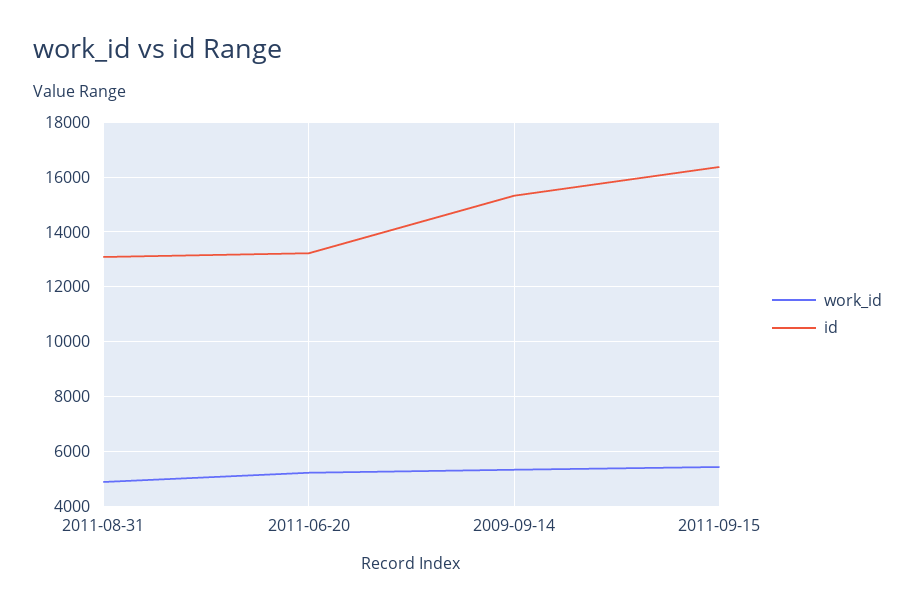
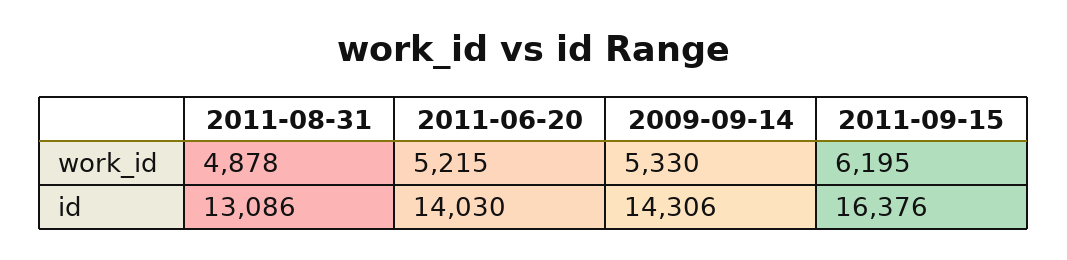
id, 2011-06-20: 13250 -> 14030
id, 2009-09-14: 15250 -> 14306
work_id, 2011-09-15: 5500 -> 6195

